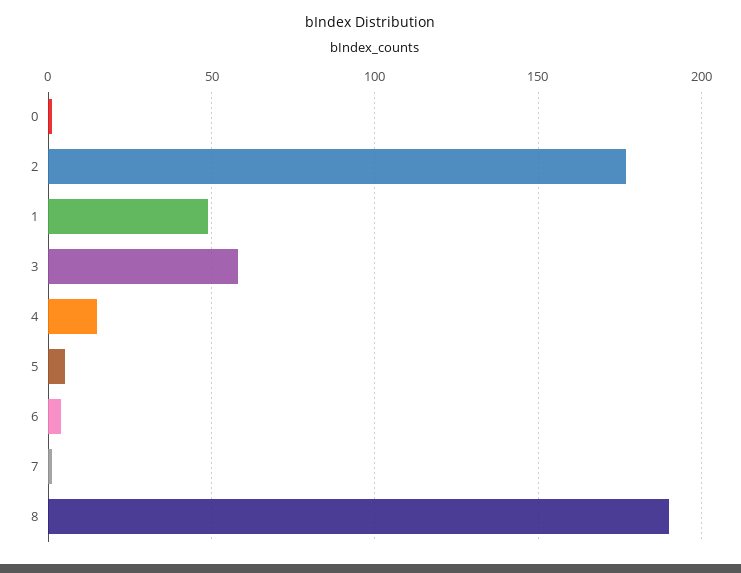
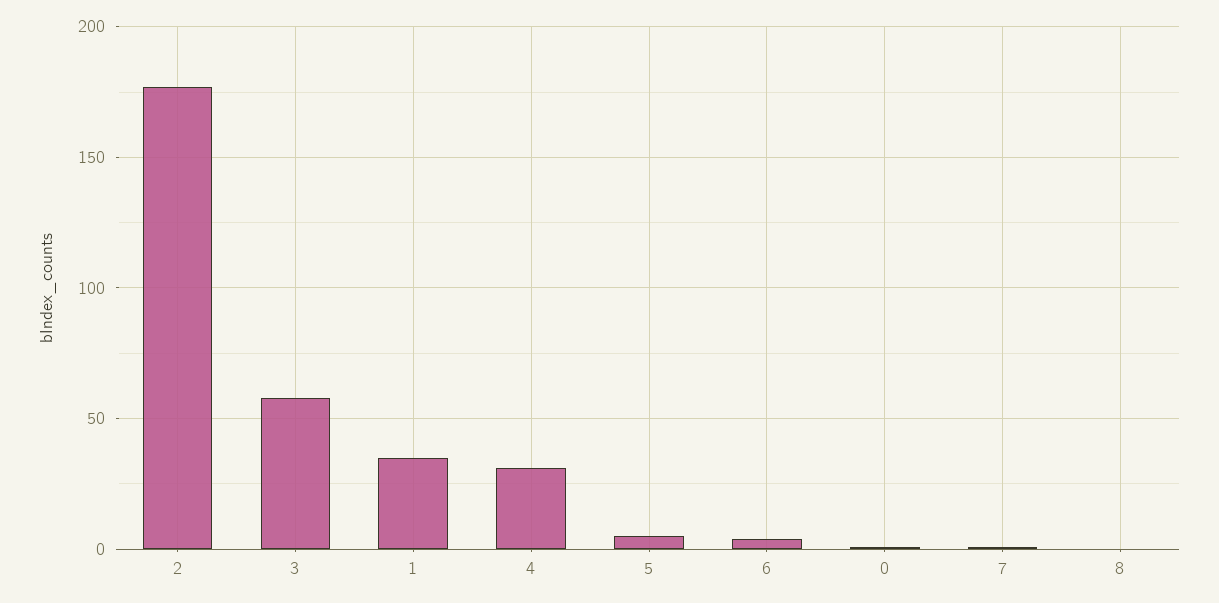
1: 50 -> 35
4: 15 -> 30
8: 190 -> 0

